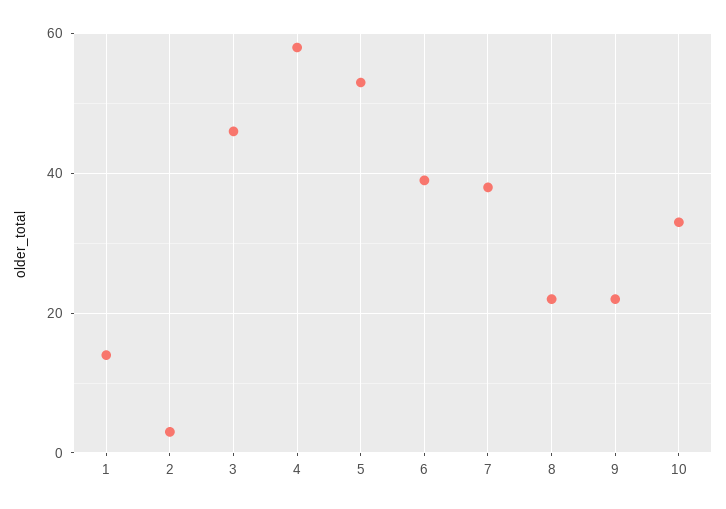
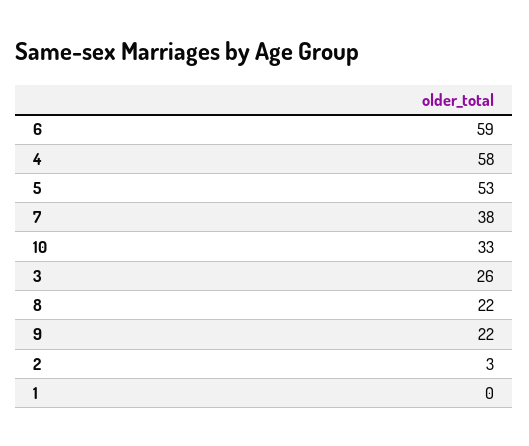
1: 15 -> 0
3: 45 -> 26
6: 40 -> 59

